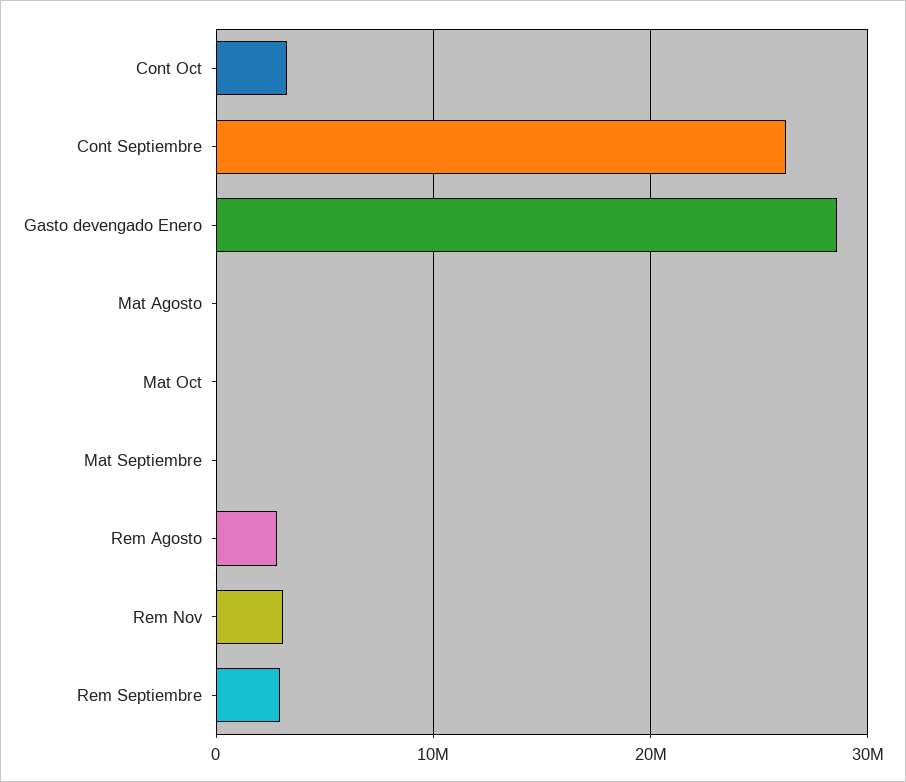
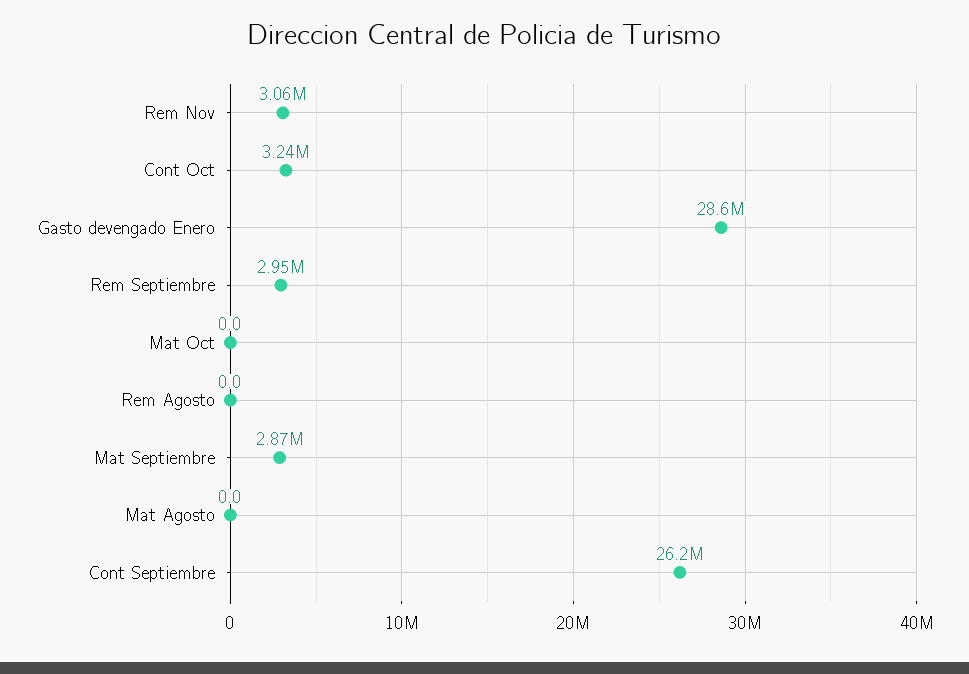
Mat Septiembre: 0 -> 2870000
Rem Agosto: 3000000 -> 0

